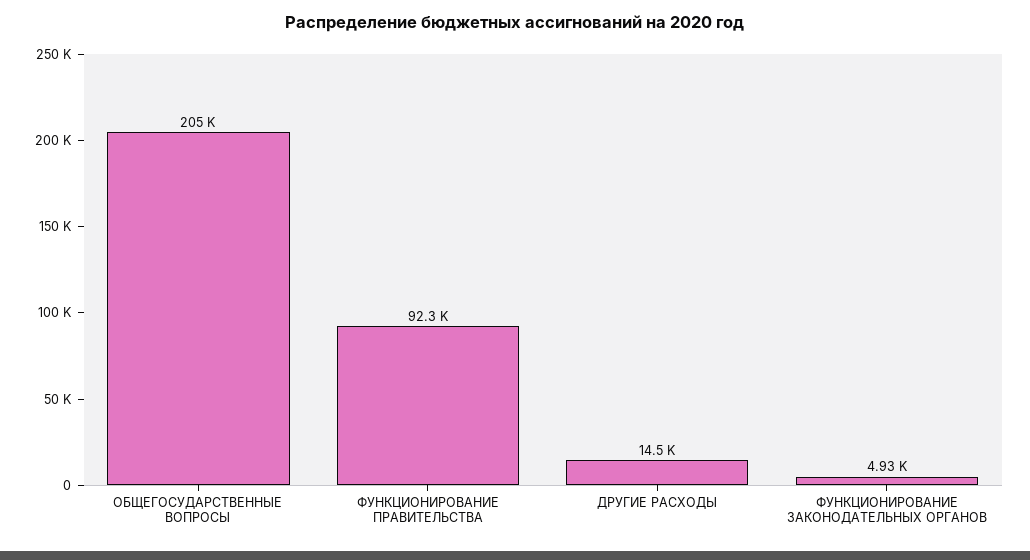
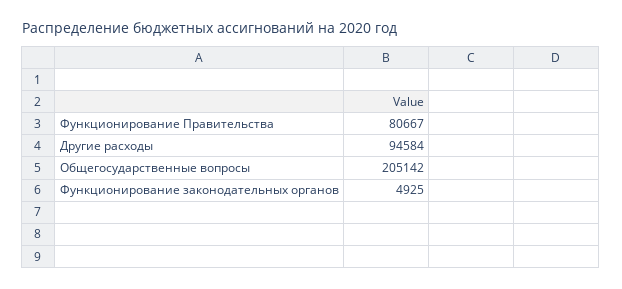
ФУНКЦИОНИРОВАНИЕ ПРАВИТЕЛЬСТВА: 92300 -> 80667
ДРУГИЕ РАСХОДЫ: 14500 -> 94584

